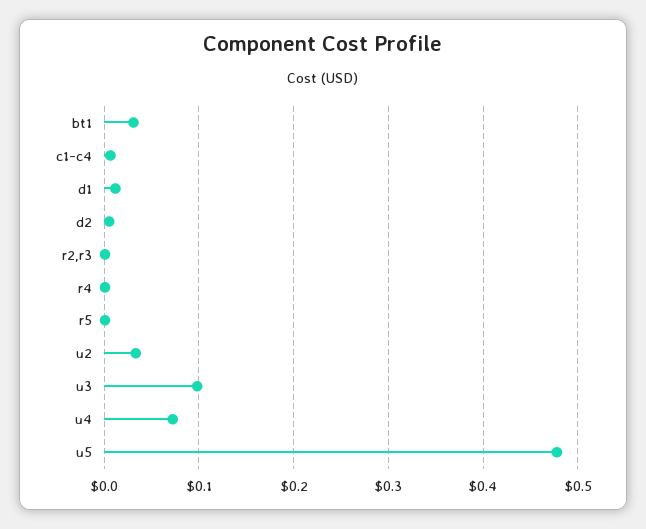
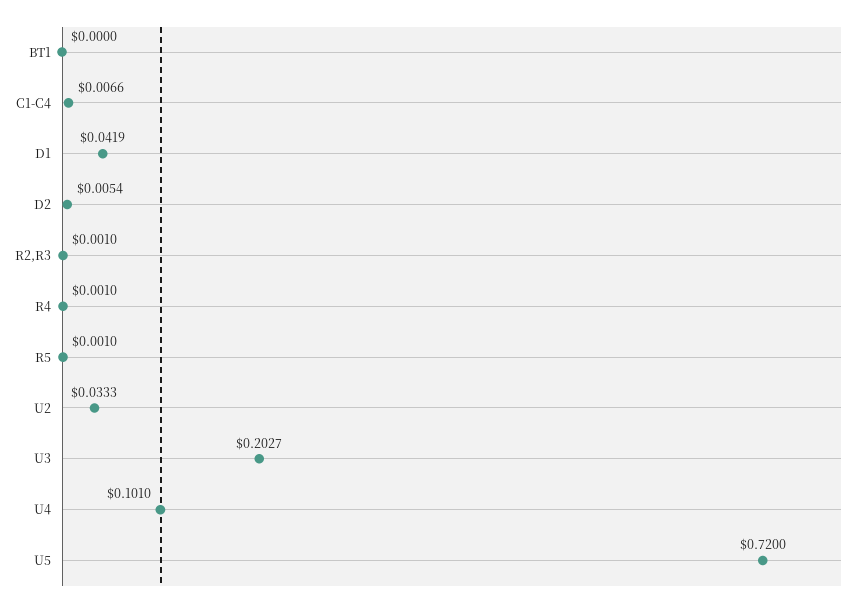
bt1: 0.03 -> 0
d1: 0.01 -> 0.0419
u3: 0.1 -> 0.2027
u4: 0.07 -> 0.101
u5: 0.48 -> 0.72

